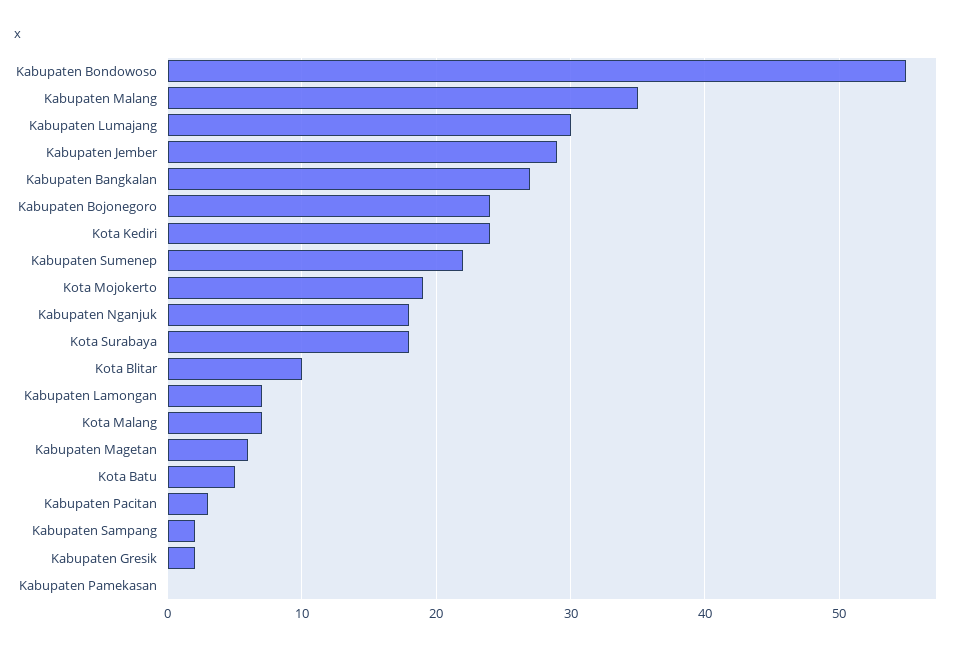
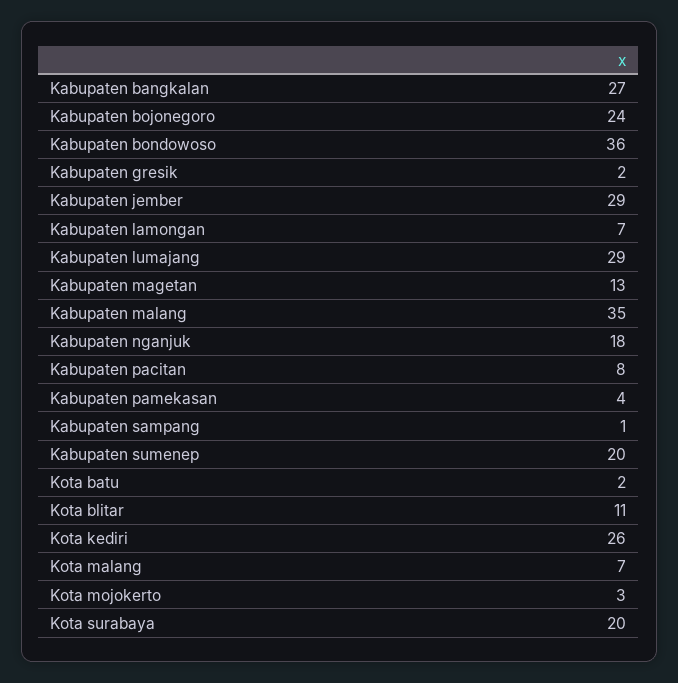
Kabupaten Bondowoso: 55 -> 36
Kabupaten Lumajang: 30 -> 29
Kota Kediri: 24 -> 26
Kabupaten Sumenep: 22 -> 20
Kota Mojokerto: 19 -> 3
Kota Surabaya: 18 -> 20
Kota Blitar: 10 -> 11
Kabupaten Magetan: 6 -> 13
Kota Batu: 5 -> 2
Kabupaten Pacitan: 3 -> 8
Kabupaten Sampang: 2 -> 1
Kabupaten Pamekasan: 0 -> 4

